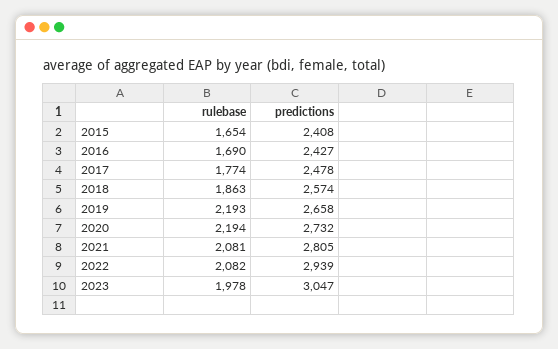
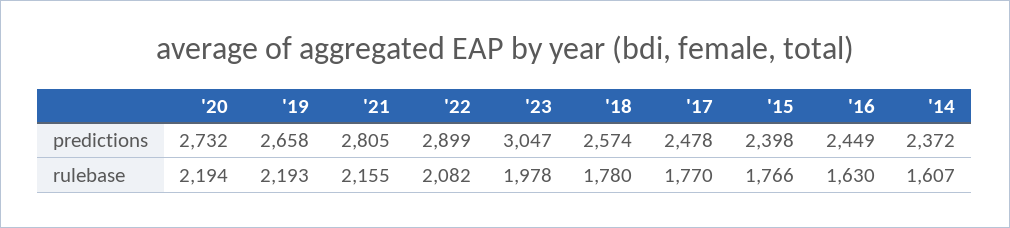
rulebase, 2015: 1654 -> 1766
predictions, 2015: 2408 -> 2398
rulebase, 2016: 1690 -> 1630
predictions, 2016: 2427 -> 2449
rulebase, 2017: 1774 -> 1770
rulebase, 2018: 1863 -> 1780
rulebase, 2021: 2081 -> 2155
predictions, 2022: 2939 -> 2899
predictions, '14: none -> 2372
rulebase, '14: none -> 1607

